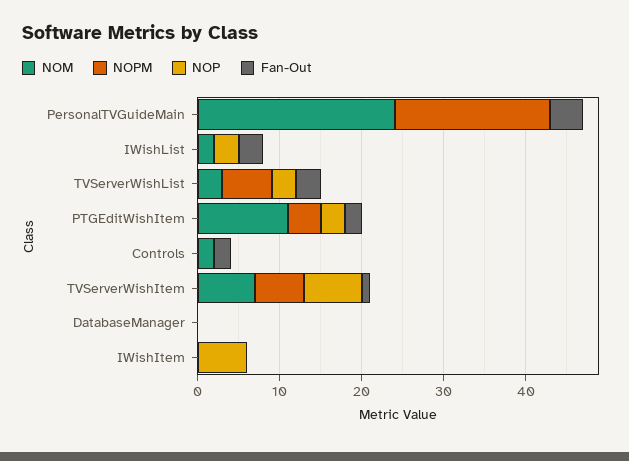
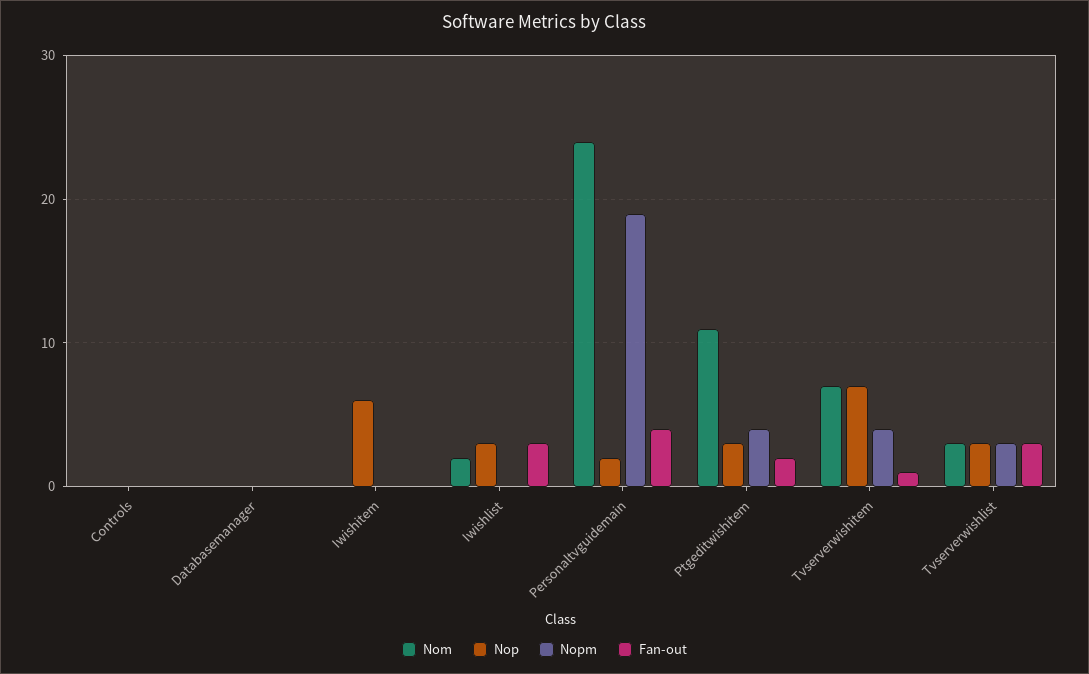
NOP, PersonalTVGuideMain: 0 -> 2
NOPM, TVServerWishList: 6 -> 3
NOM, Controls: 2 -> 0
Fan-Out, Controls: 2 -> 0
NOPM, TVServerWishItem: 6 -> 4

